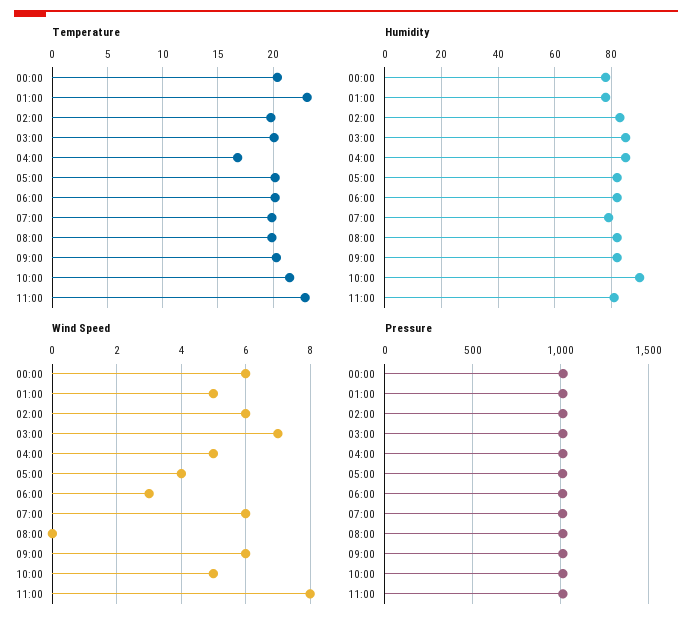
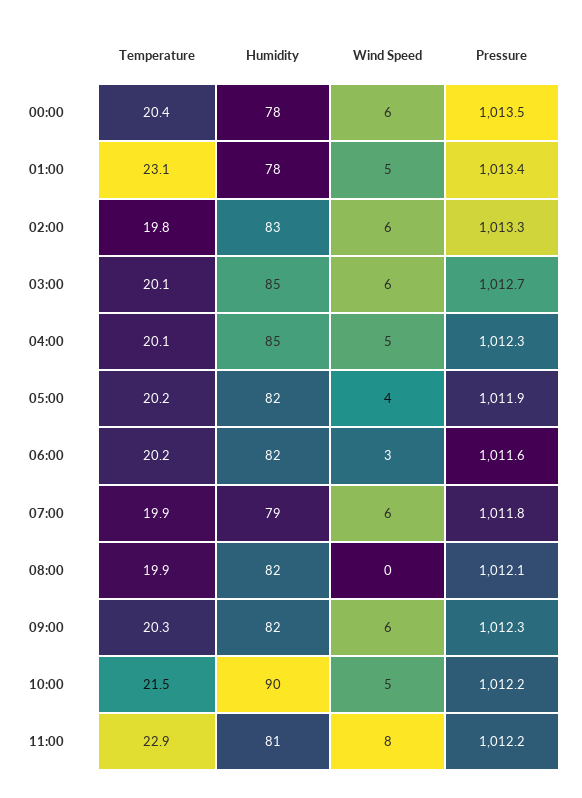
Temperature, 04:00: 17 -> 20.1
Wind Speed, 03:00: 7 -> 6

